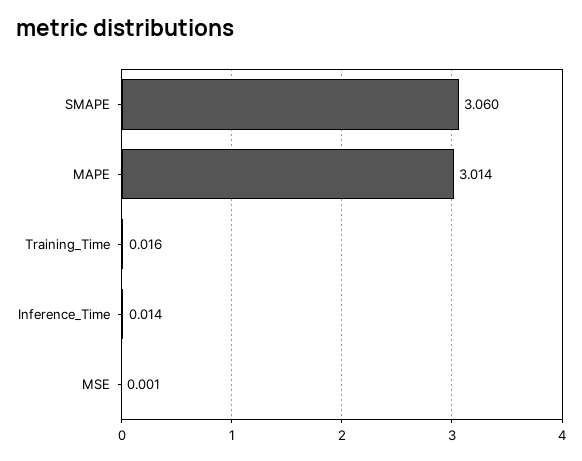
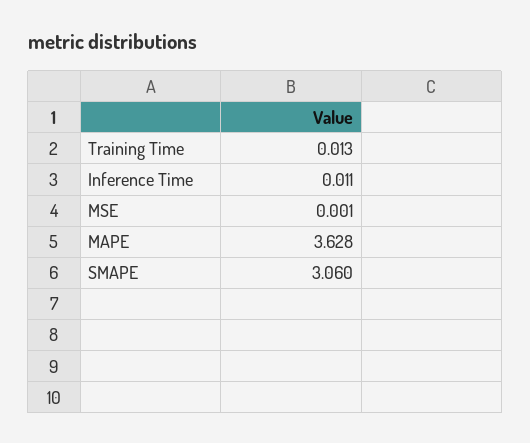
MAPE: 3.014 -> 3.628
Training_Time: 0.016 -> 0.013
Inference_Time: 0.014 -> 0.011

